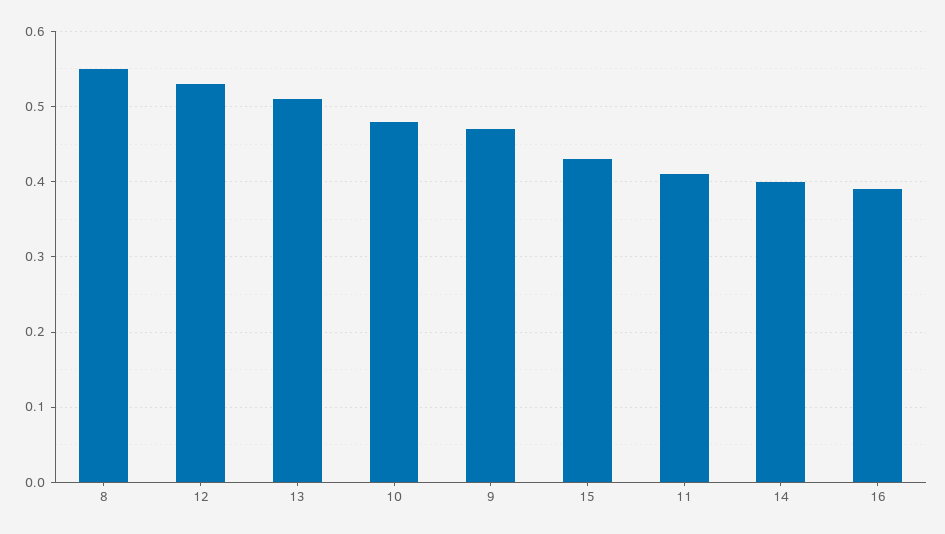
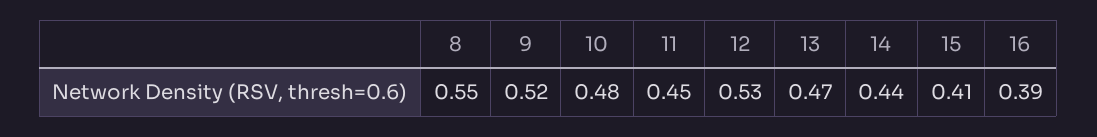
13: 0.51 -> 0.47
9: 0.47 -> 0.52
15: 0.43 -> 0.41
11: 0.41 -> 0.45
14: 0.4 -> 0.44

